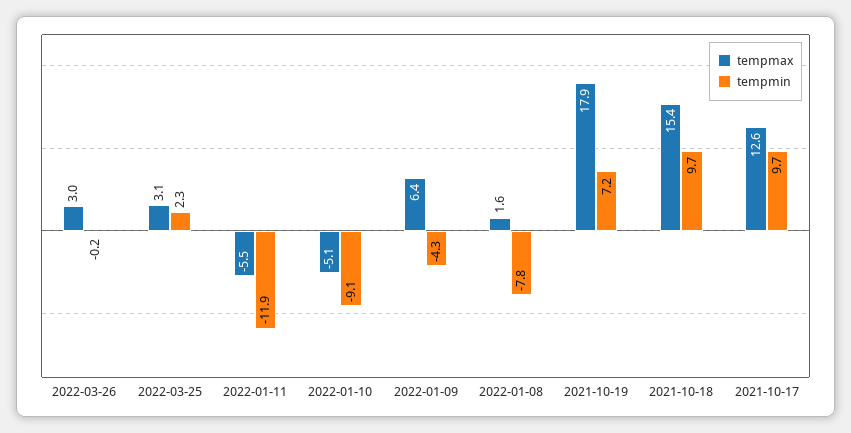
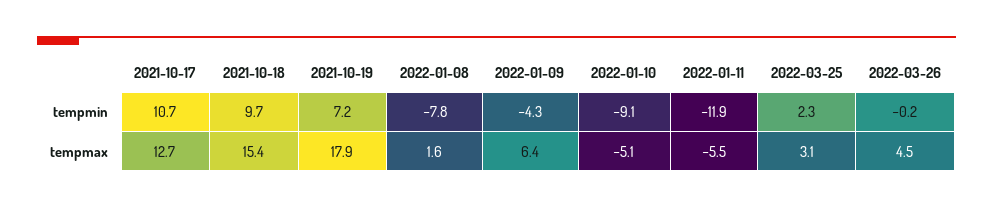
tempmax, 2022-03-26: 3 -> 4.5
tempmax, 2021-10-17: 12.6 -> 12.7
tempmin, 2021-10-17: 9.7 -> 10.7

